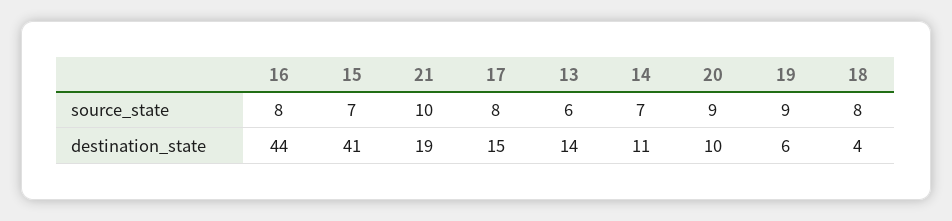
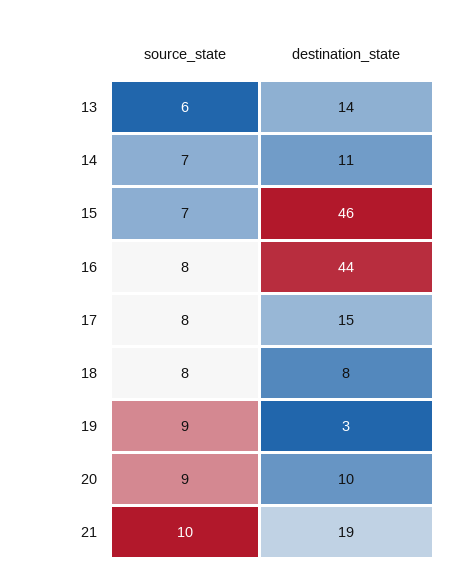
15, destination_state: 41 -> 46
19, destination_state: 6 -> 3
18, destination_state: 4 -> 8

